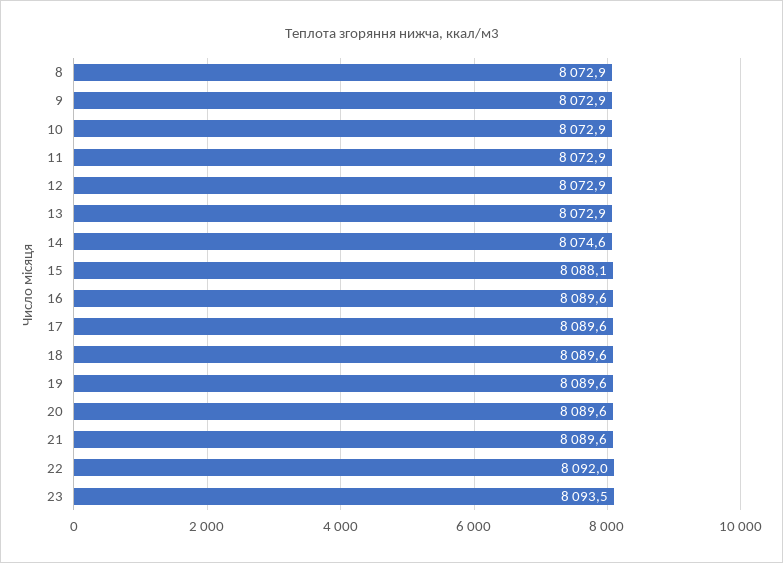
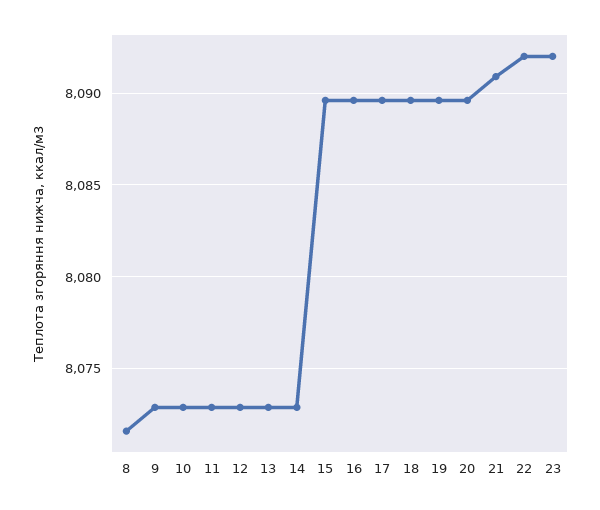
8: 8072.9 -> 8071.5
14: 8074.6 -> 8073
15: 8088.1 -> 8089.5
21: 8089.6 -> 8091
23: 8093.5 -> 8092

